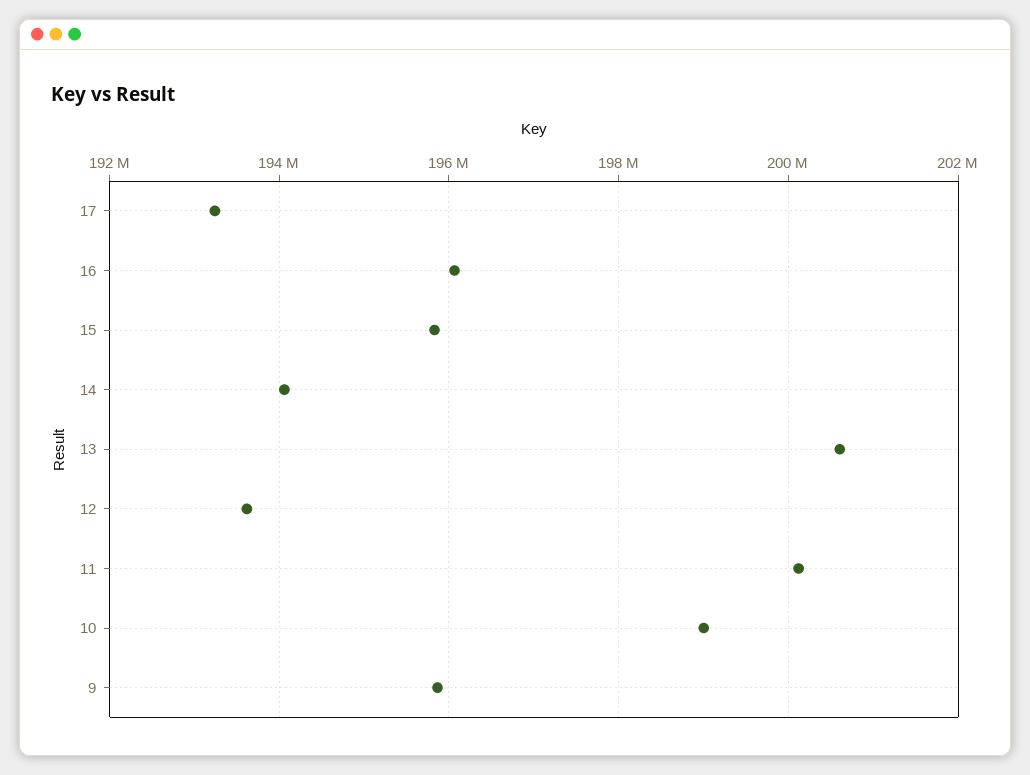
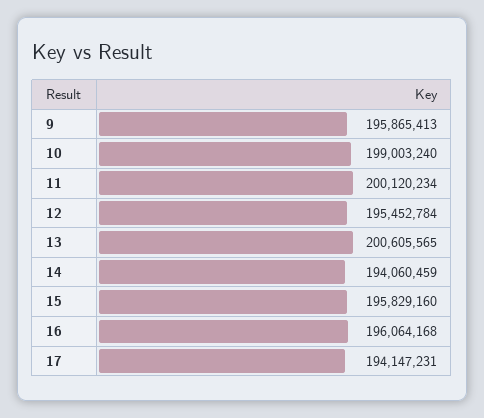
17: 193200000 -> 194147231
12: 193600000 -> 195452784

